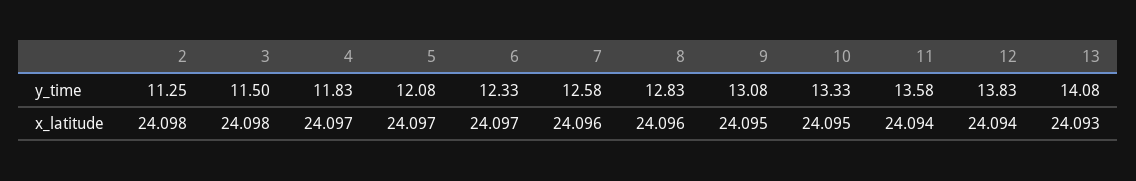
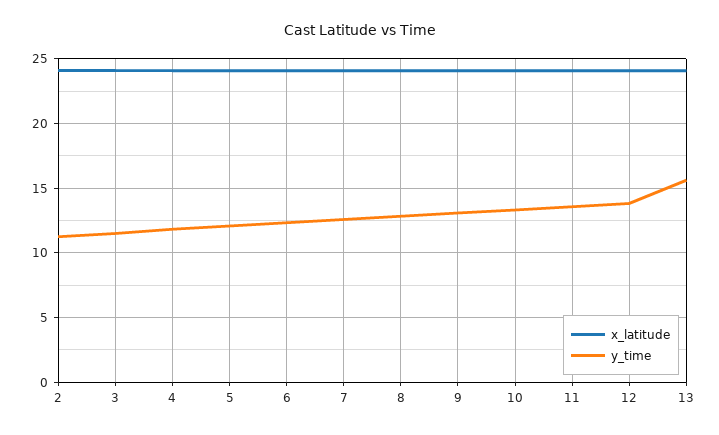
y_time, 13: 14.08 -> 15.5

